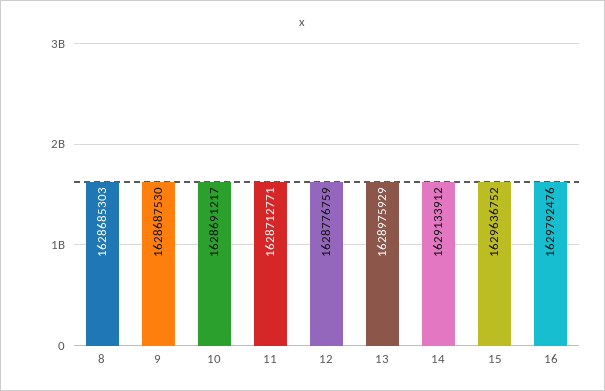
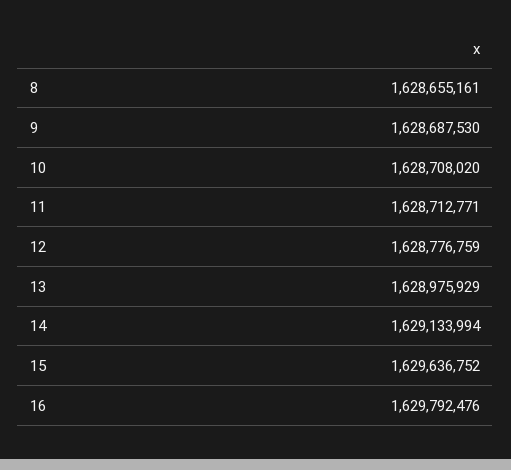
8: 1628685303 -> 1628655161
10: 1628691217 -> 1628708020
14: 1629133912 -> 1629133994

